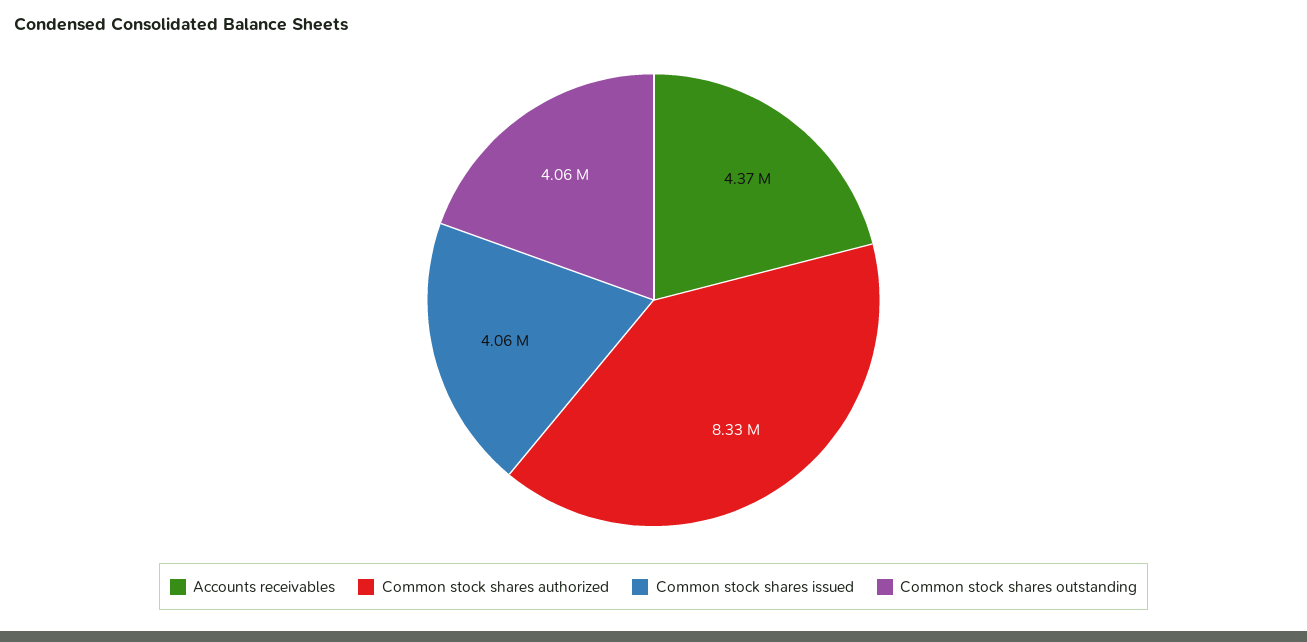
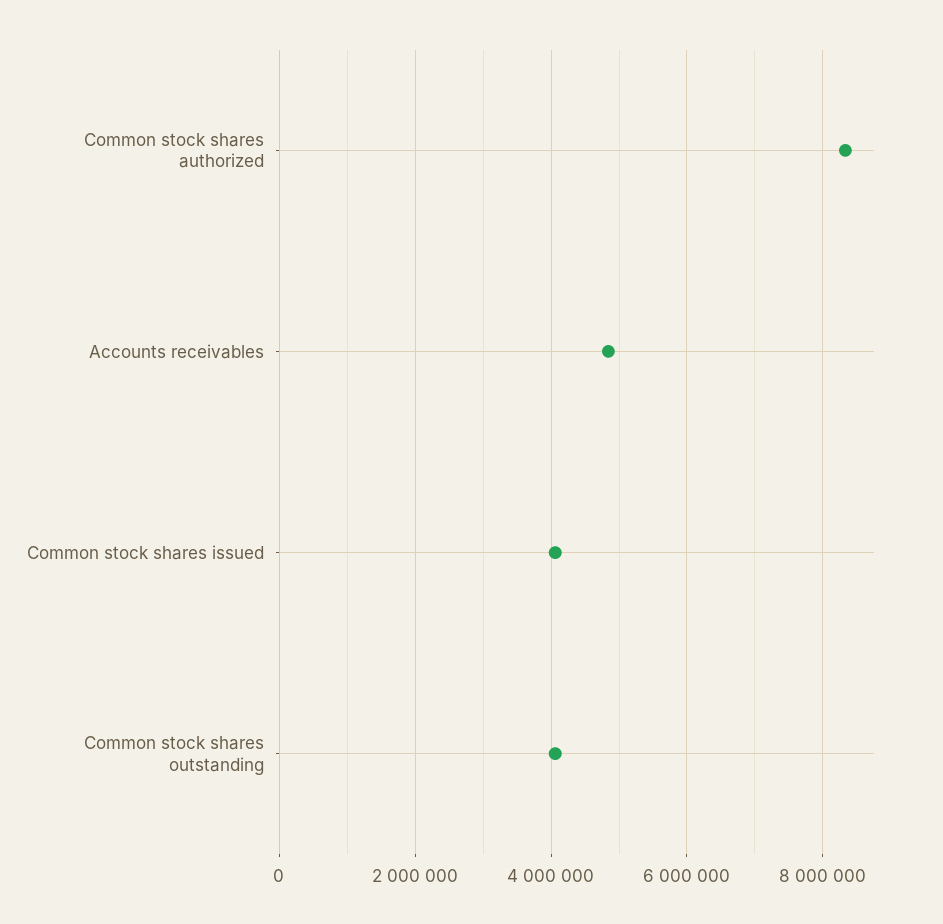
Accounts receivables: 4370000 -> 4800000

